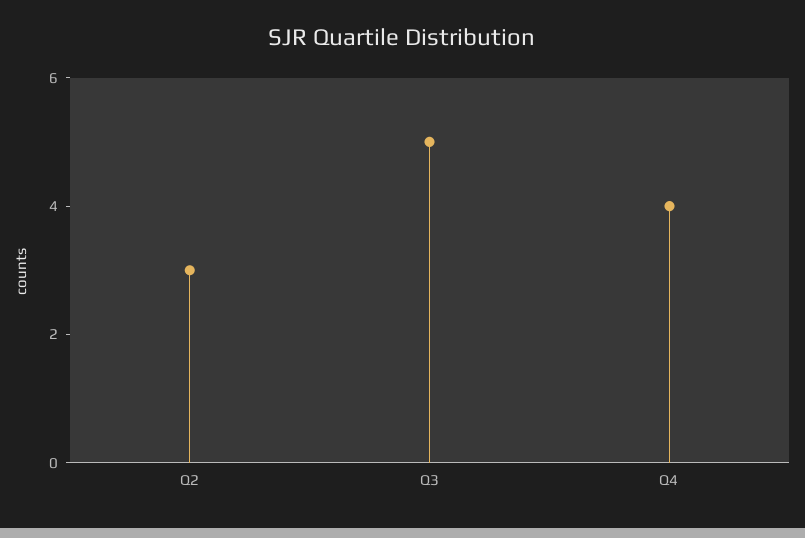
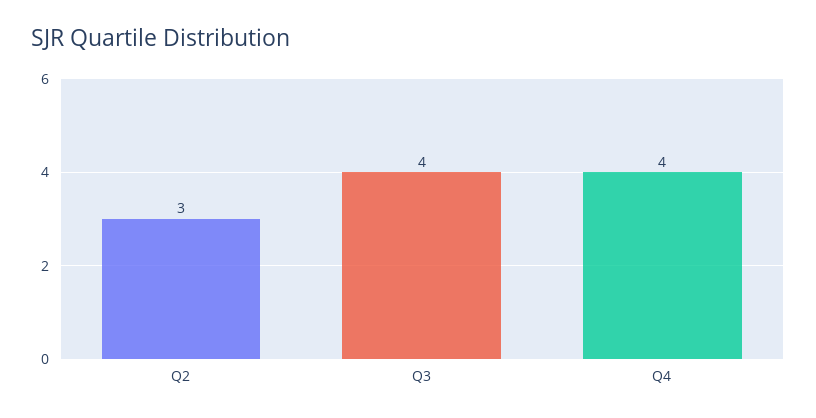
Q3: 5 -> 4

